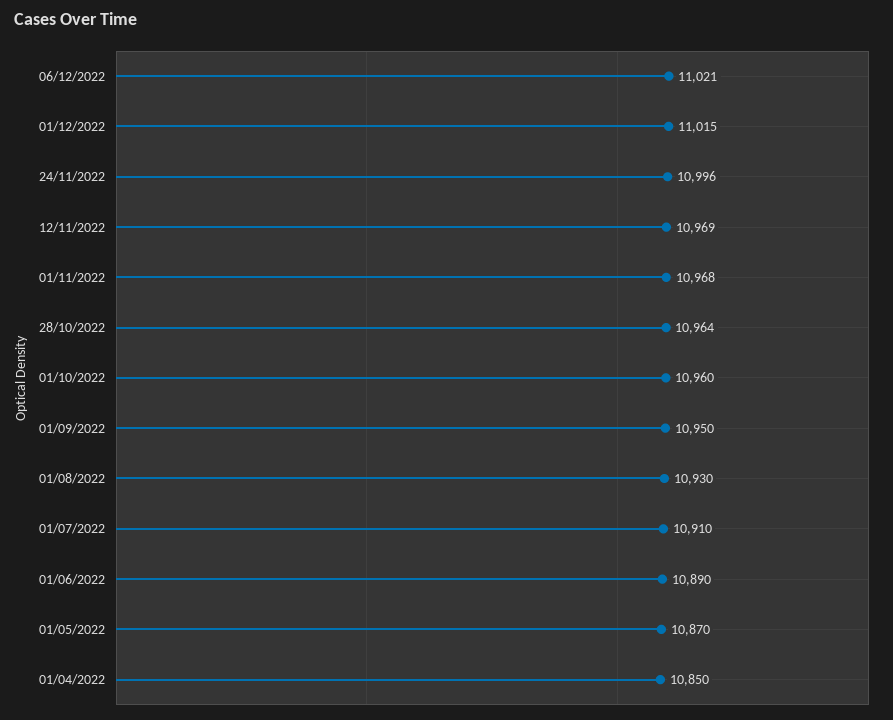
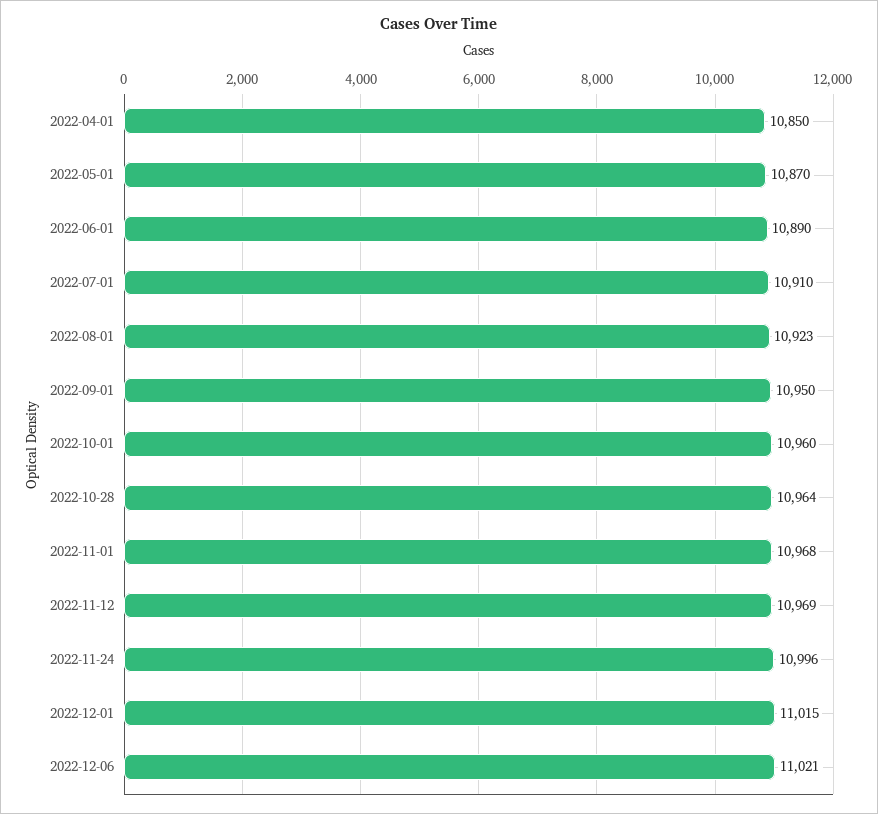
01/08/2022: 10930 -> 10923

